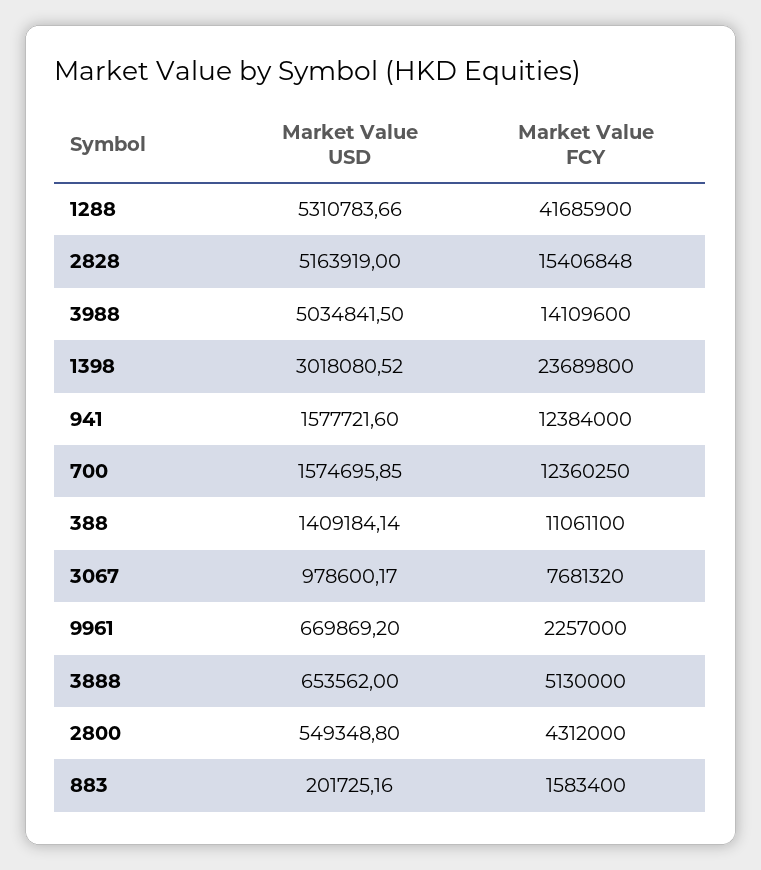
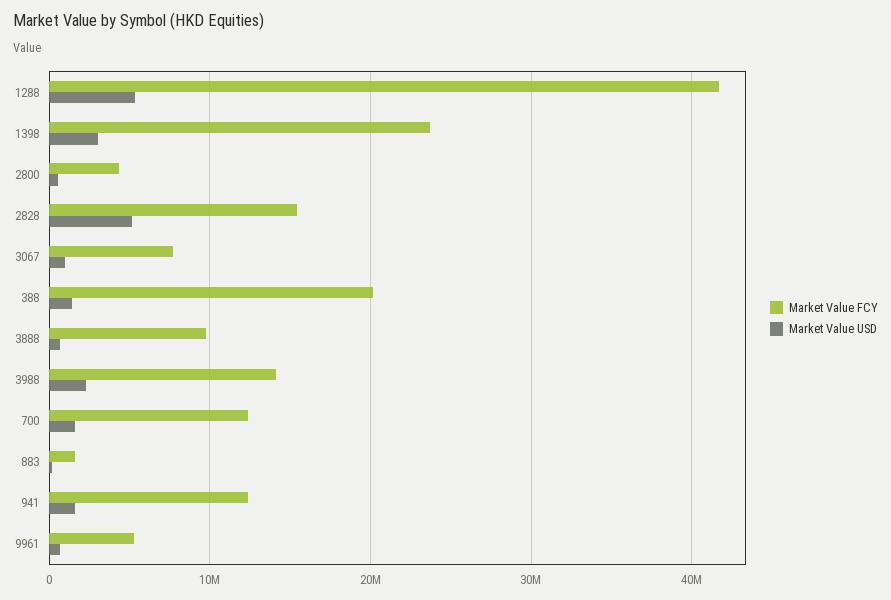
Market Value USD, 3988: 5034841.5 -> 2000000
Market Value FCY, 388: 11061100 -> 20000000
Market Value FCY, 9961: 2257000 -> 5000000
Market Value FCY, 3888: 5130000 -> 10000000

